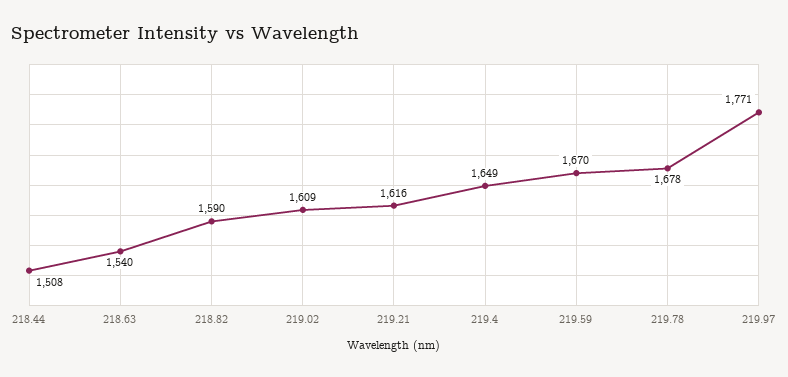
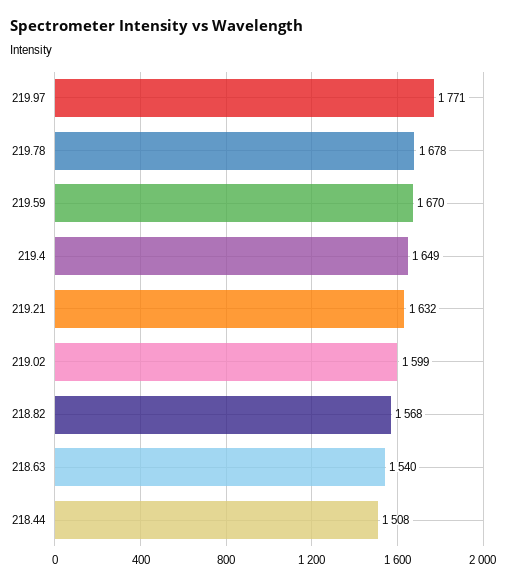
218.82: 1590 -> 1568
219.02: 1609 -> 1599
219.21: 1616 -> 1632

